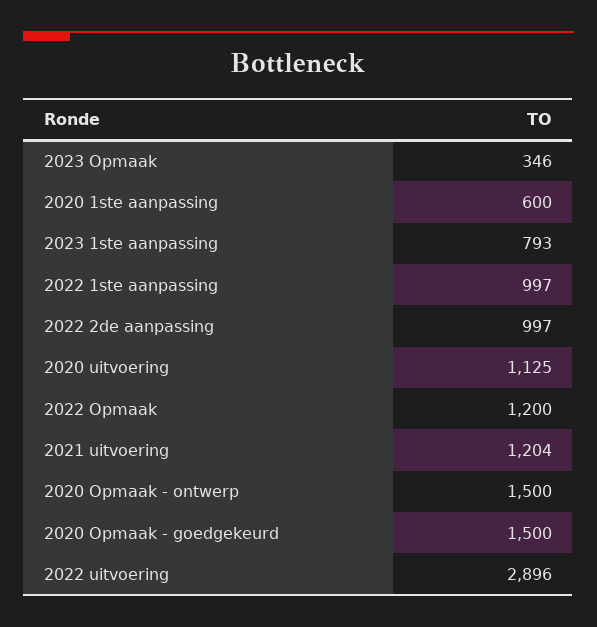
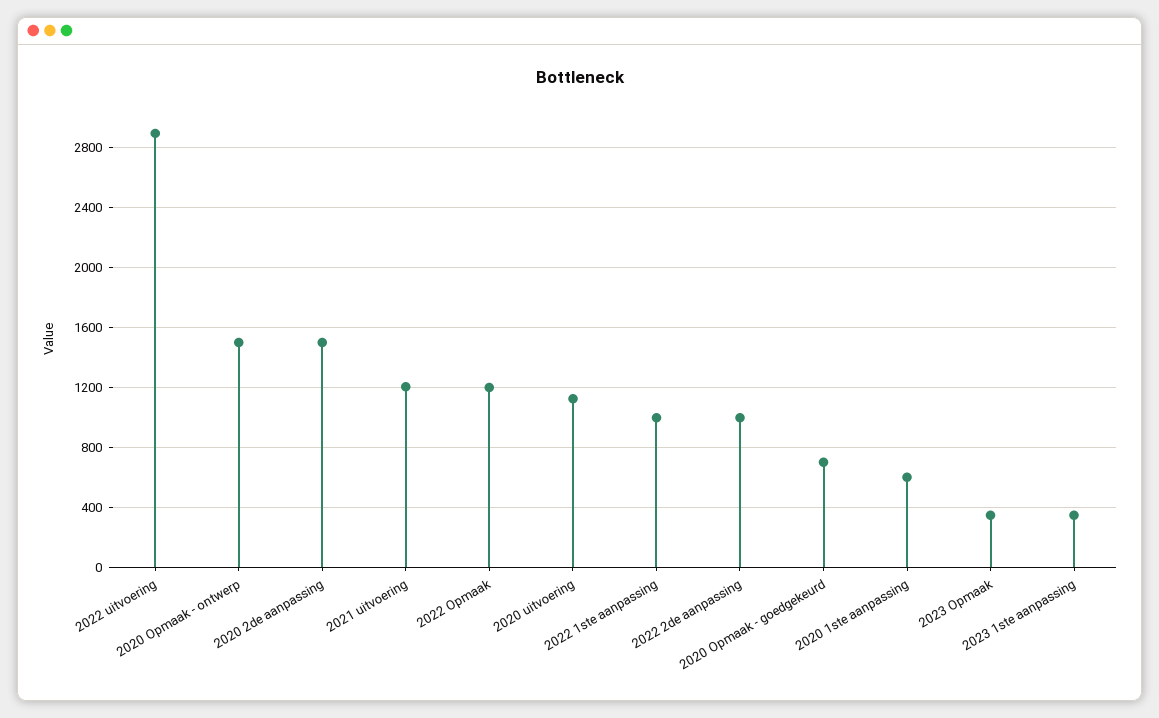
2023 1ste aanpassing: 793 -> 350
2020 Opmaak - goedgekeurd: 1500 -> 700
2020 2de aanpassing: none -> 1500

